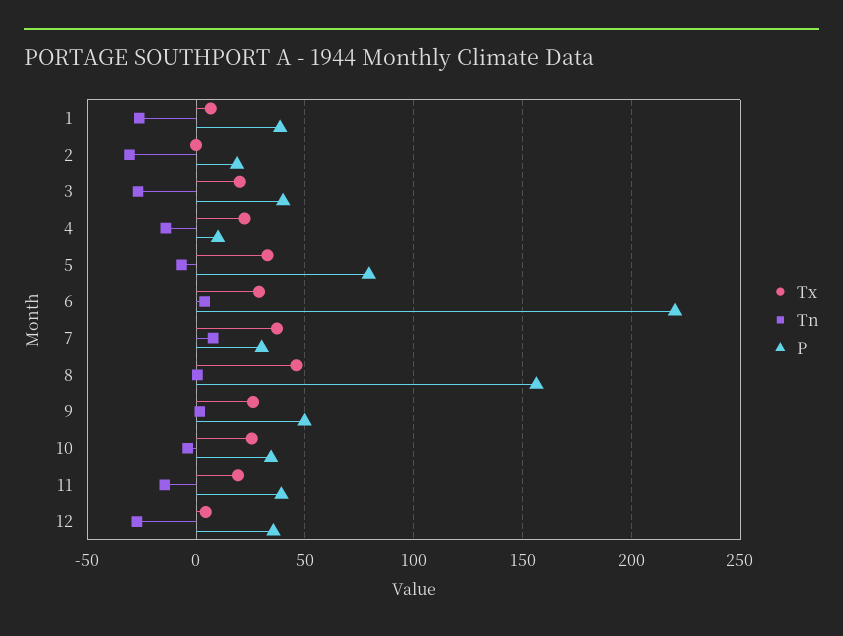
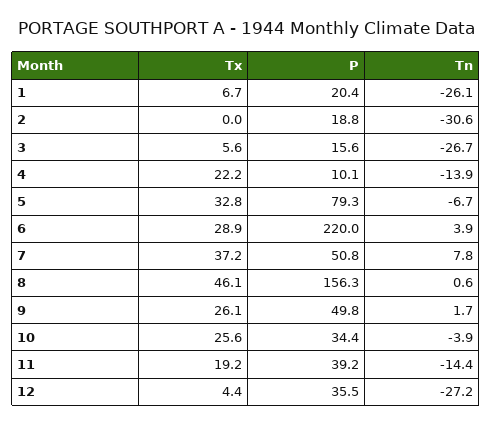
P, 1: 40 -> 20.4
Tx, 3: 20 -> 5.6
P, 3: 40 -> 15.6
P, 7: 30 -> 50.8

